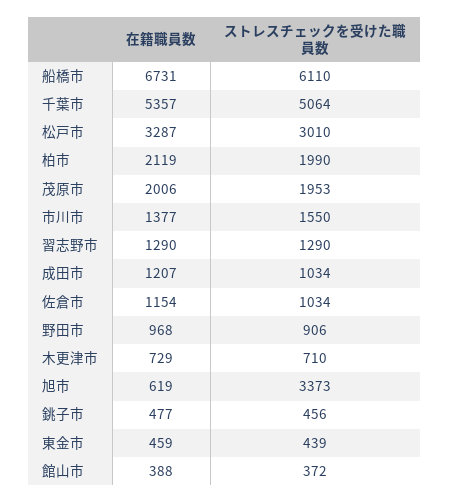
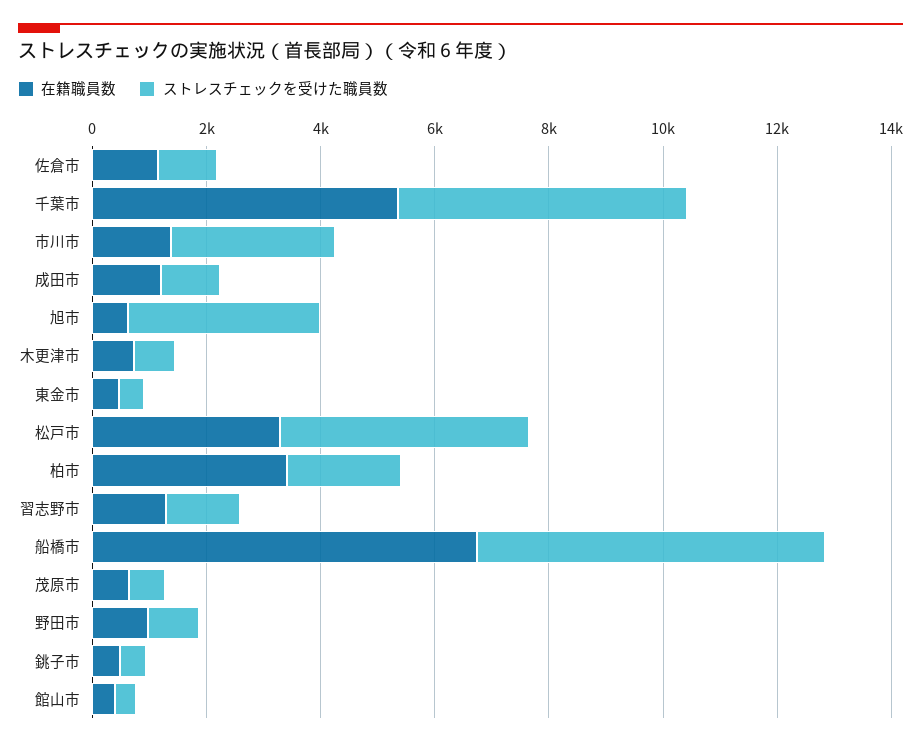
ストレスチェックを受けた職員数, 松戸市: 3010 -> 4500
在籍職員数, 柏市: 2119 -> 3500
在籍職員数, 茂原市: 2006 -> 500
ストレスチェックを受けた職員数, 茂原市: 1953 -> 500
ストレスチェックを受けた職員数, 市川市: 1550 -> 3000

